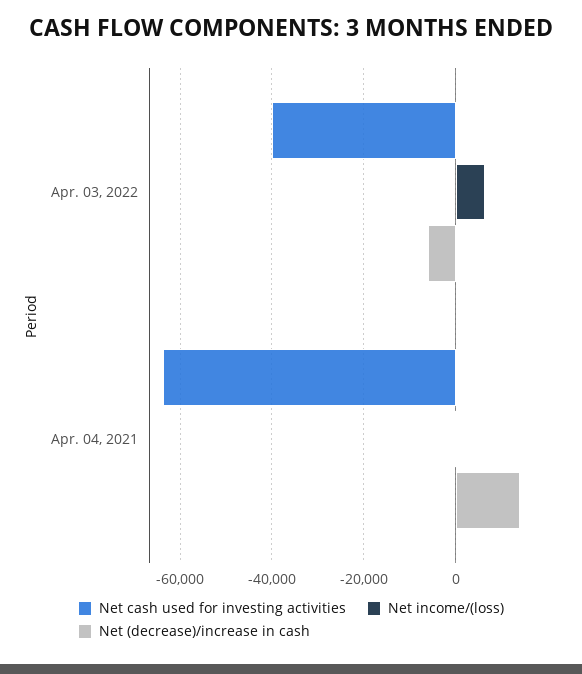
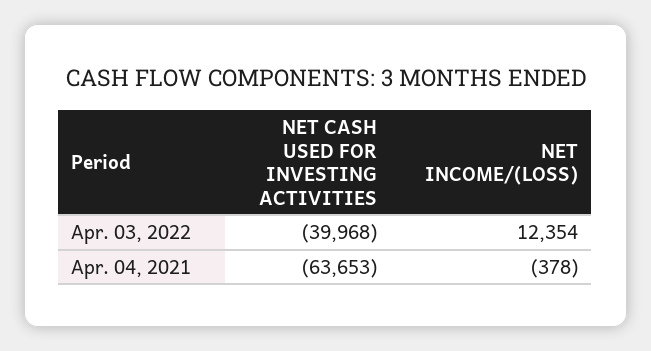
Net income/(loss), Apr. 03, 2022: 6000 -> 12354
Net (decrease)/increase in cash, Apr. 03, 2022: -6000 -> none
Net (decrease)/increase in cash, Apr. 04, 2021: 14000 -> none

